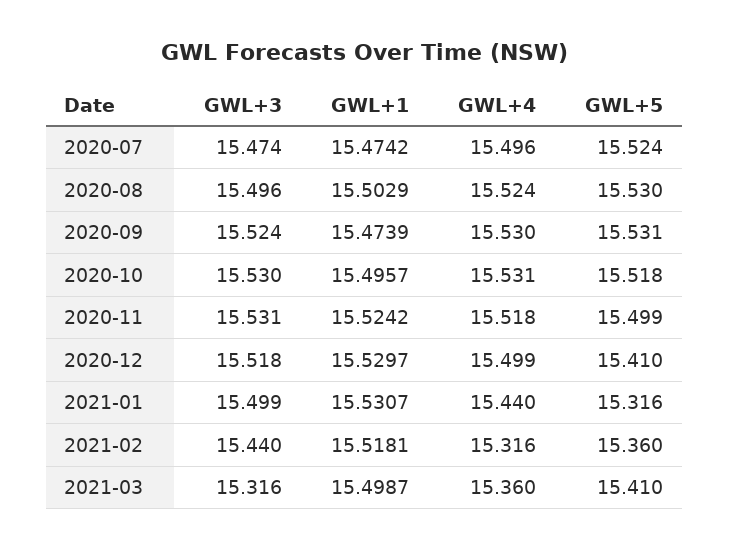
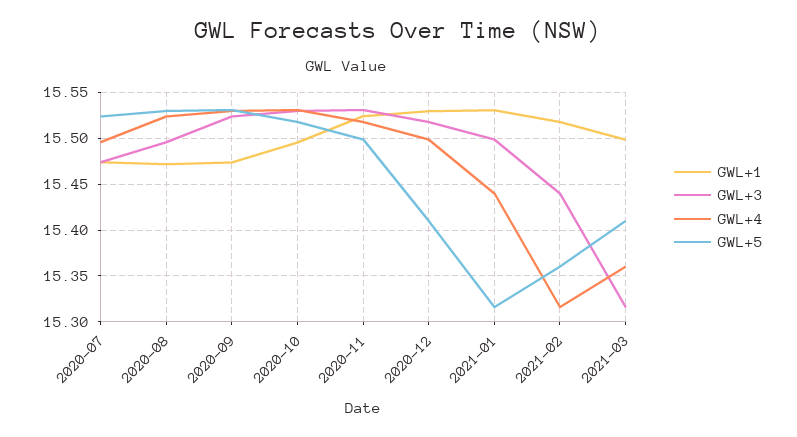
GWL+1, 2020-08: 15.5029 -> 15.47

